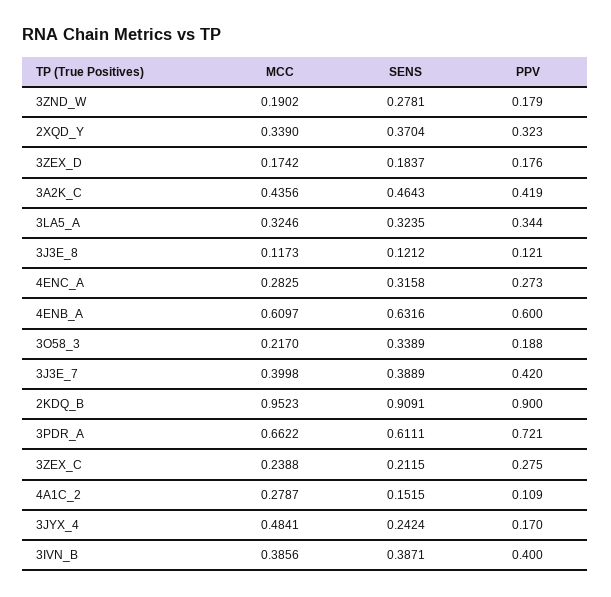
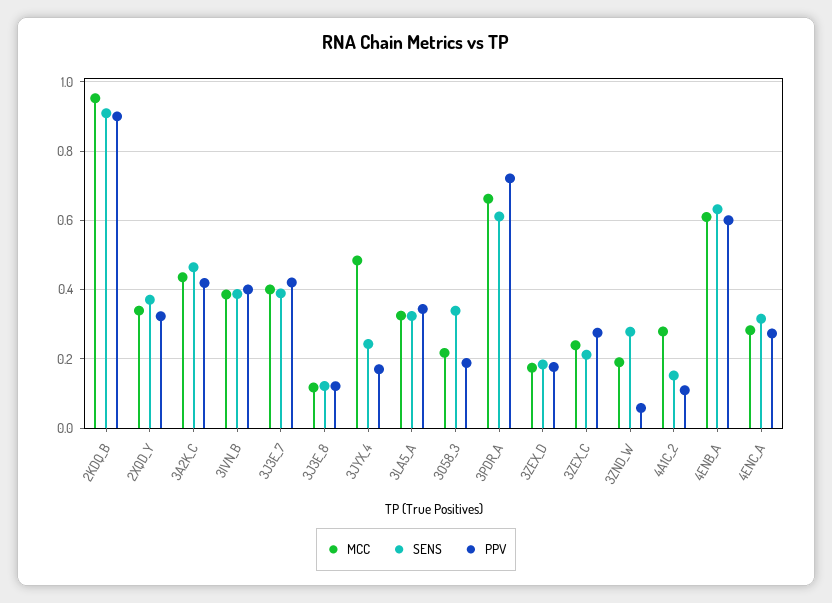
PPV, 3ZND_W: 0.179 -> 0.06

